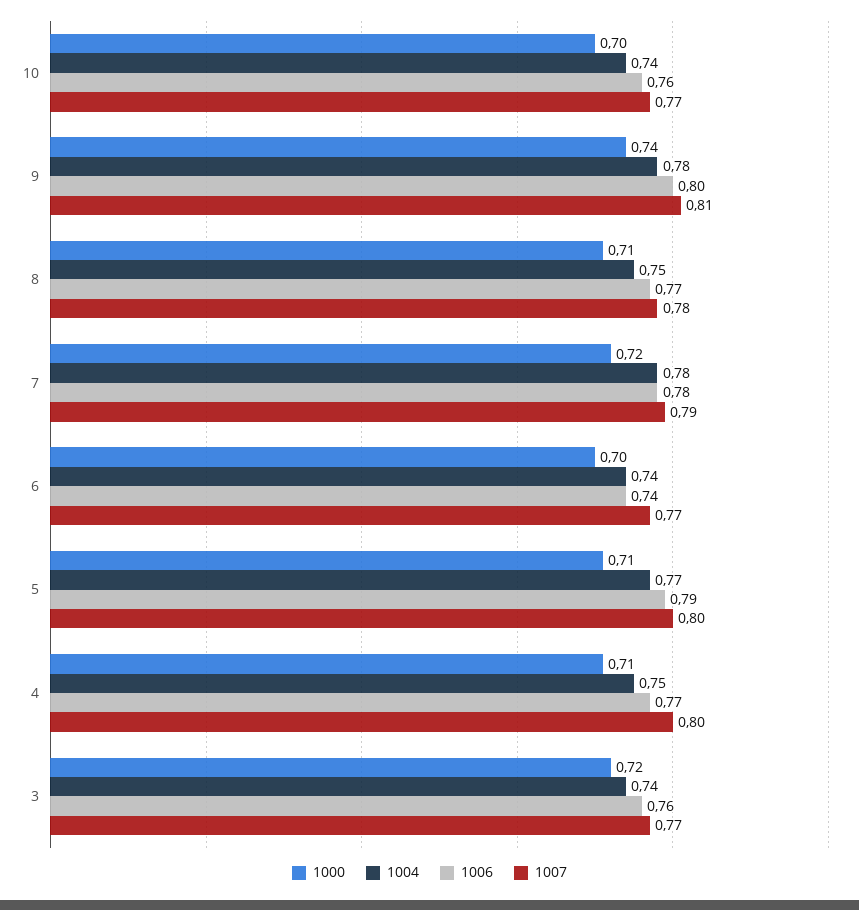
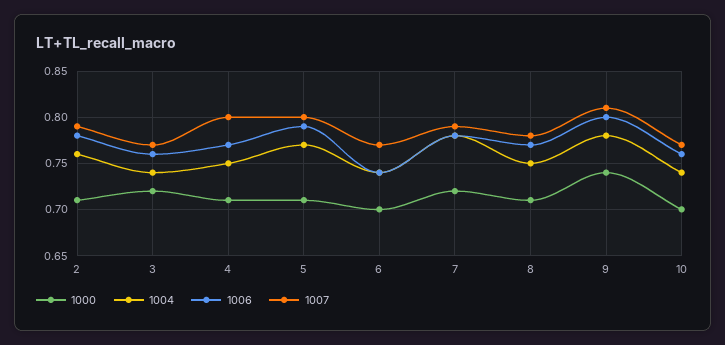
1000, 2: none -> 0.71
1004, 2: none -> 0.76
1006, 2: none -> 0.78
1007, 2: none -> 0.79

